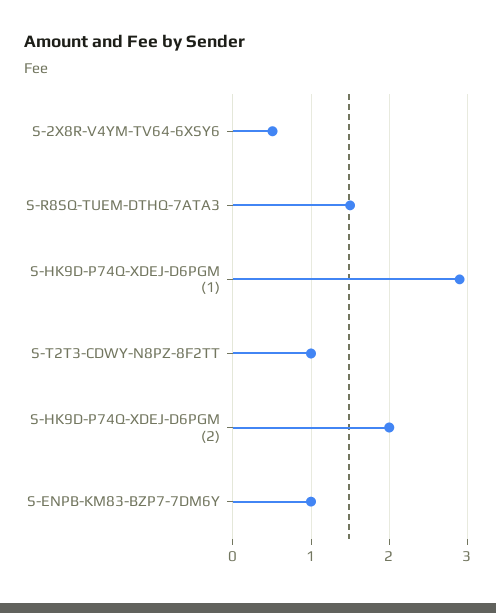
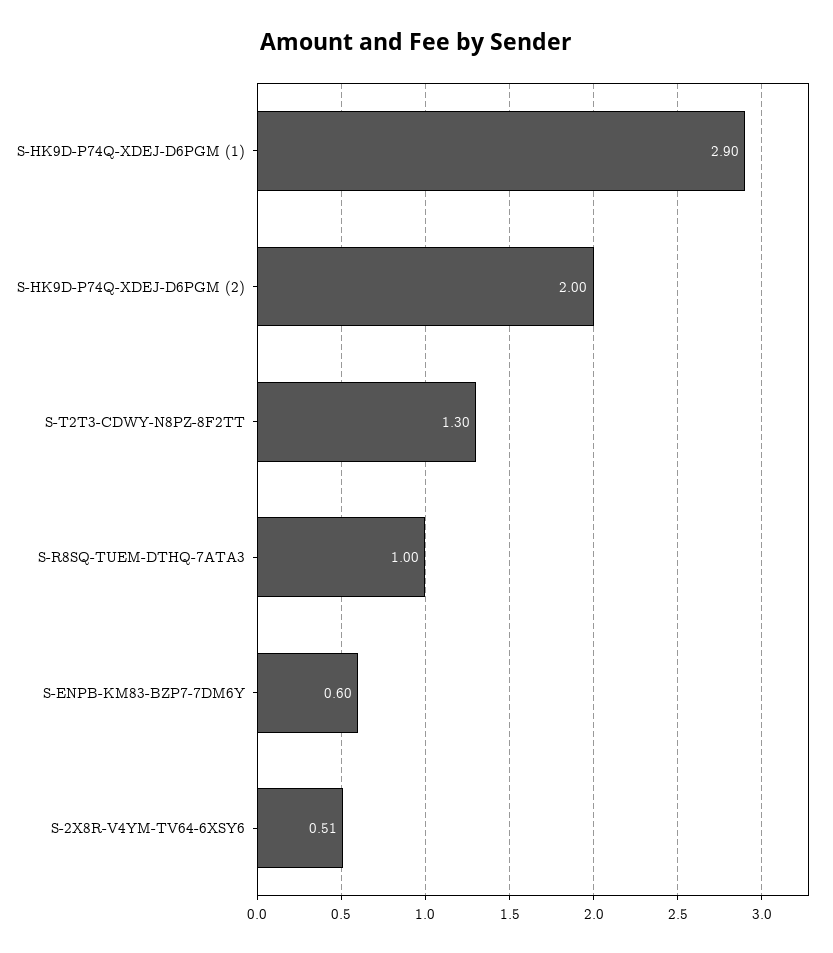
S-R8SQ-TUEM-DTHQ-7ATA3: 1.5 -> 1
S-T2T3-CDWY-N8PZ-8F2TT: 1 -> 1.3
S-ENPB-KM83-BZP7-7DM6Y: 1 -> 0.6

